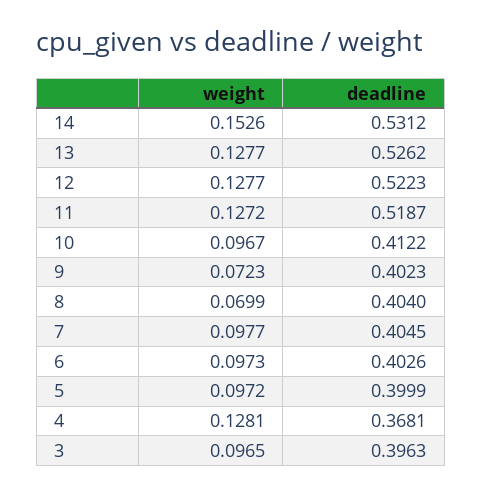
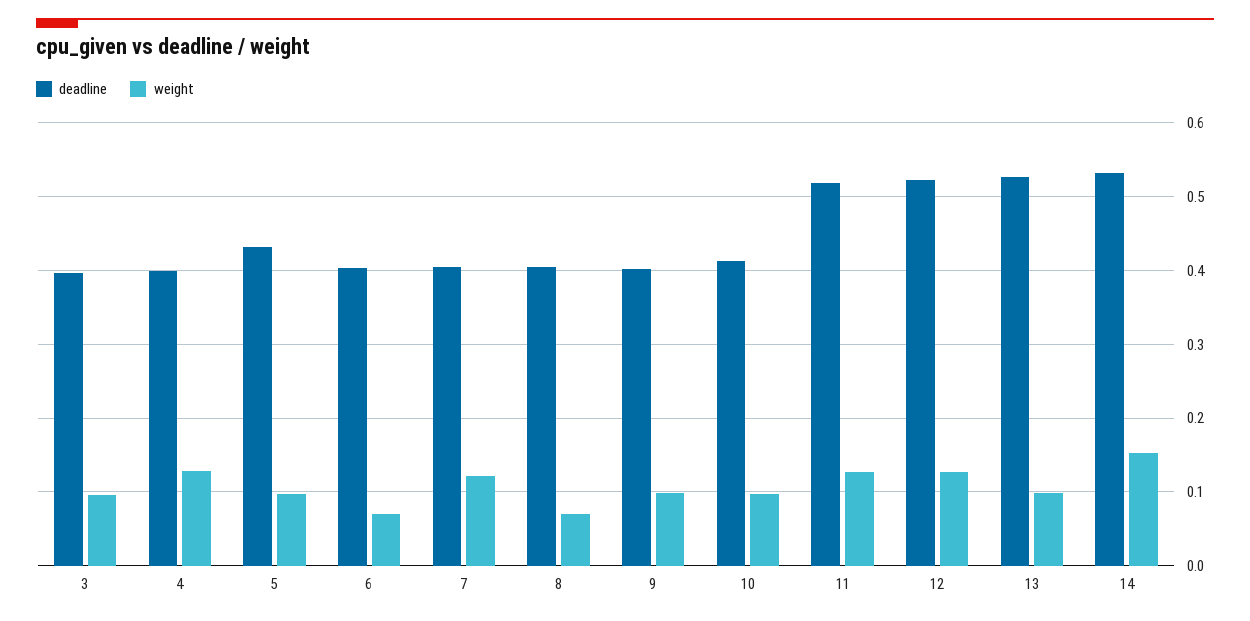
weight, 13: 0.1277 -> 0.1
weight, 9: 0.0723 -> 0.1
weight, 7: 0.0977 -> 0.12
weight, 6: 0.0973 -> 0.07
deadline, 5: 0.3999 -> 0.43
deadline, 4: 0.3681 -> 0.4

